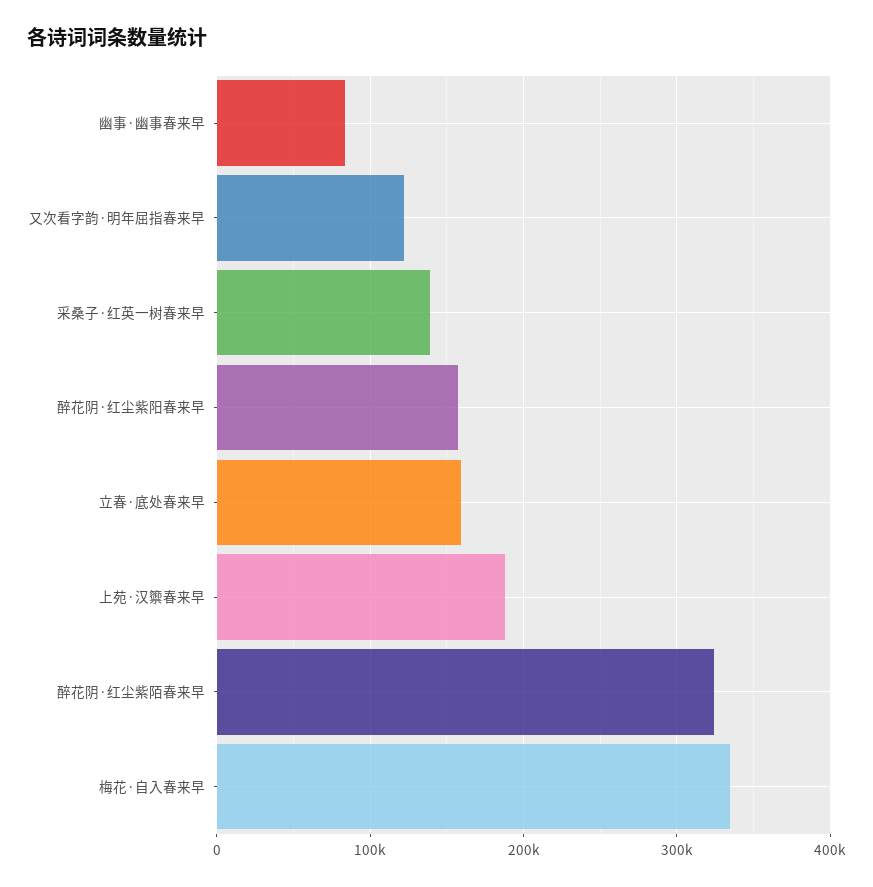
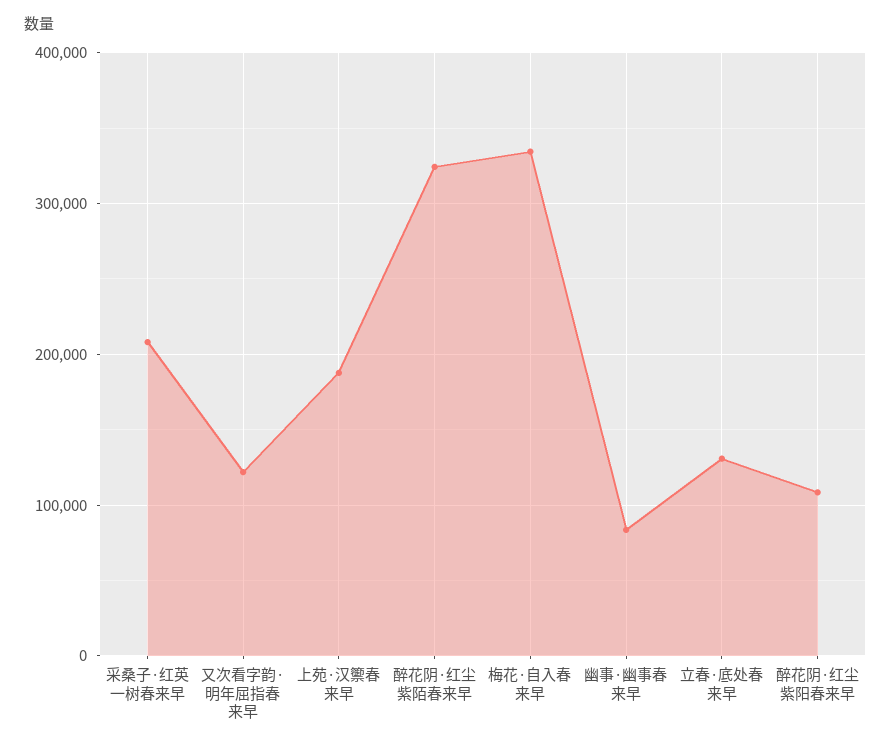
采桑子·红英一树春来早: 140000 -> 210000
醉花阴·红尘紫阳春来早: 160000 -> 110000
立春·底处春来早: 160000 -> 130000

